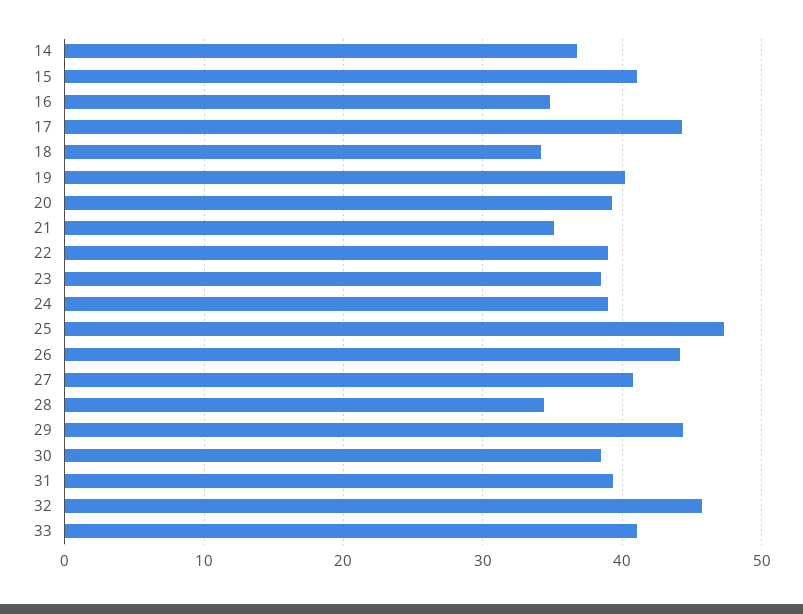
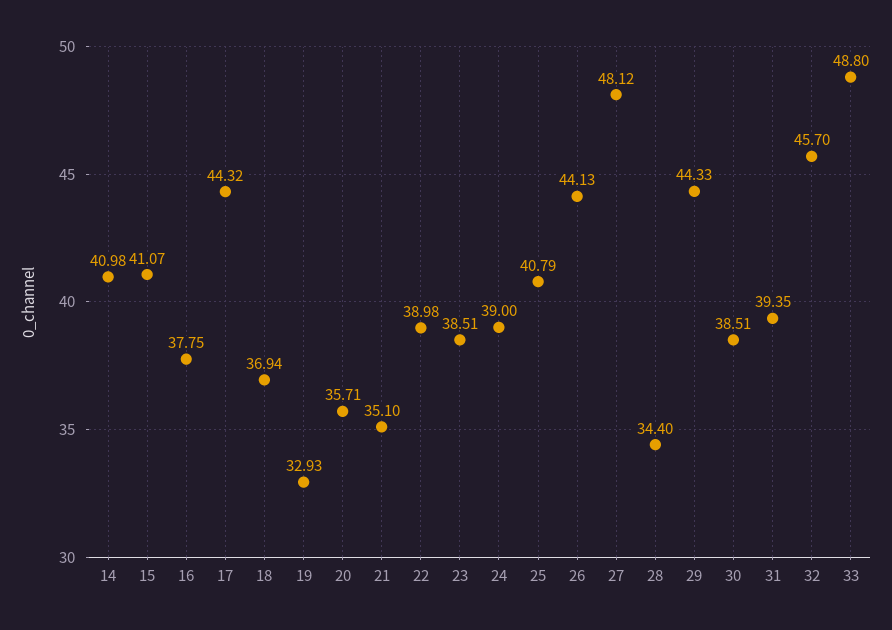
14: 37 -> 40.98
16: 35 -> 37.75
18: 34 -> 36.94
19: 40 -> 32.93
20: 39 -> 35.71
25: 47 -> 40.79
27: 41 -> 48.12
33: 41 -> 48.8

